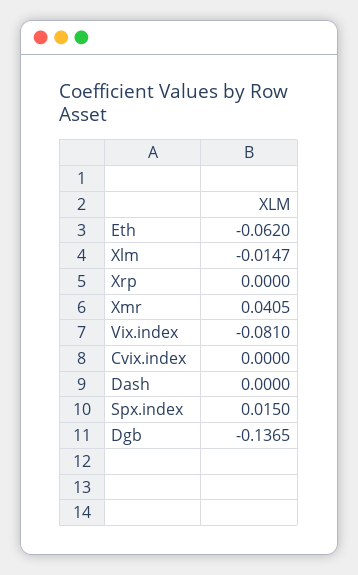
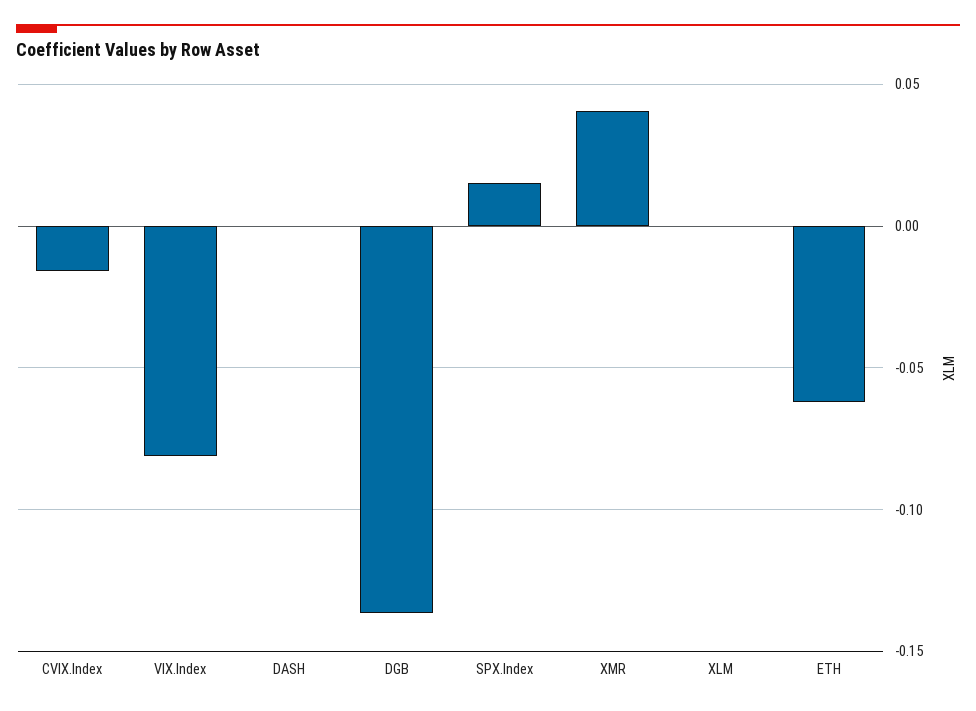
Xlm: -0.0147 -> 0
Xrp: 0 -> none
Cvix.index: 0 -> -0.015

